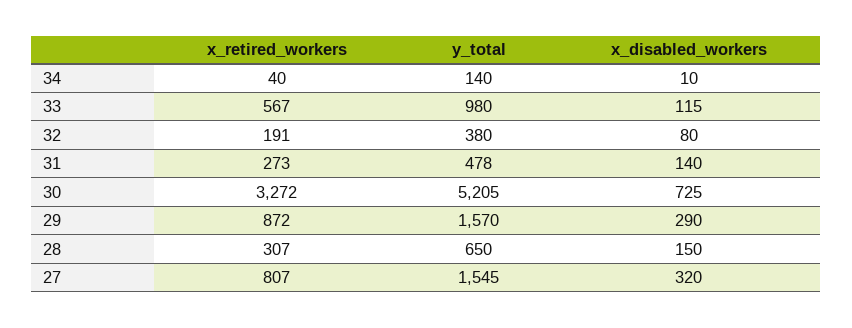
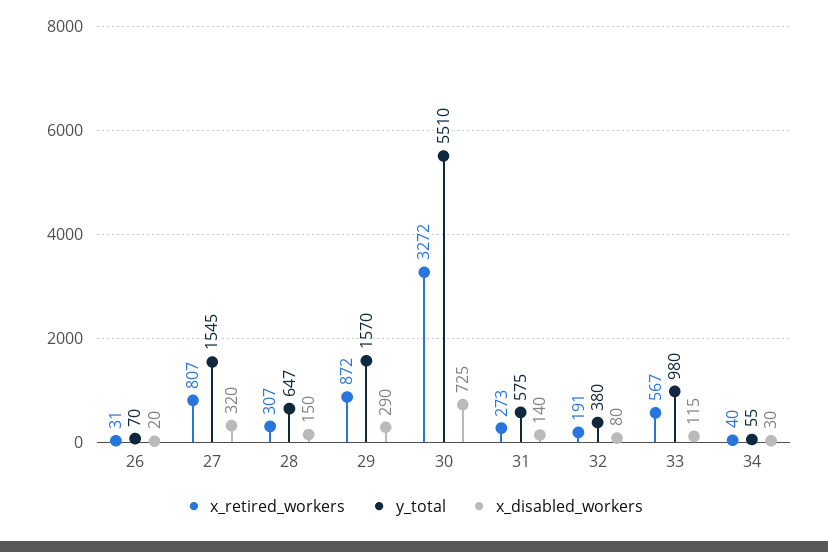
y_total, 34: 140 -> 55
x_disabled_workers, 34: 10 -> 30
y_total, 31: 478 -> 575
y_total, 30: 5205 -> 5510
y_total, 28: 650 -> 647
x_retired_workers, 26: none -> 31
y_total, 26: none -> 70
x_disabled_workers, 26: none -> 20

